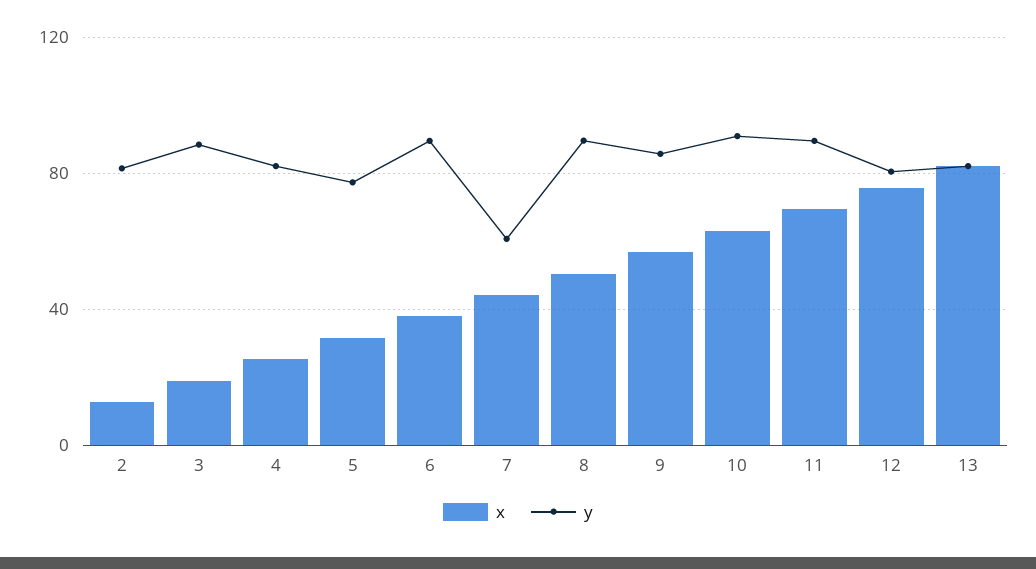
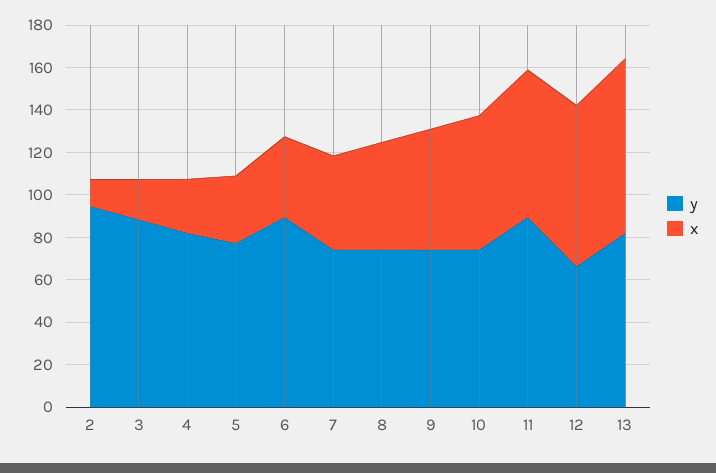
y, 2: 80 -> 95
y, 7: 60 -> 75
y, 8: 90 -> 75
y, 9: 85 -> 75
y, 10: 90 -> 75
y, 12: 80 -> 65

